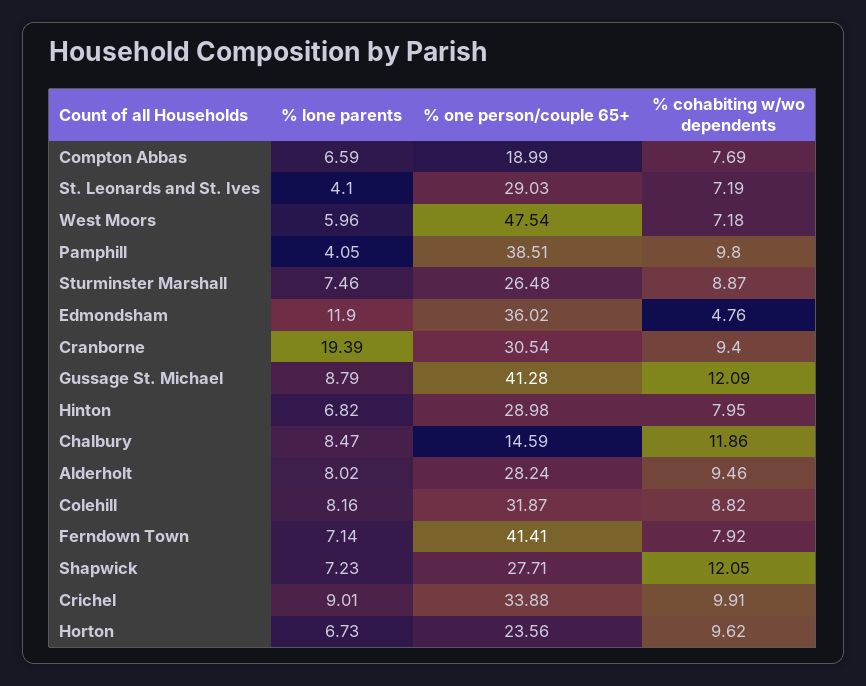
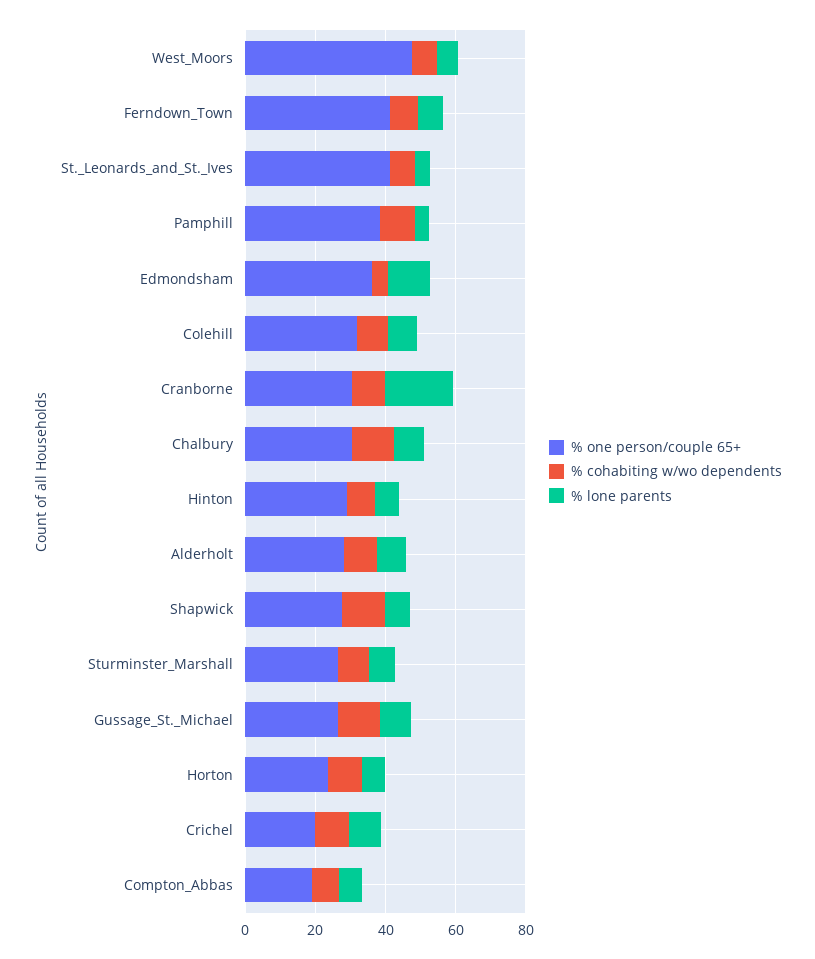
% one person/couple 65+, St. Leonards and St. Ives: 29.03 -> 40
% one person/couple 65+, Gussage St. Michael: 41.28 -> 25
% one person/couple 65+, Chalbury: 14.59 -> 30
% one person/couple 65+, Crichel: 33.88 -> 20

